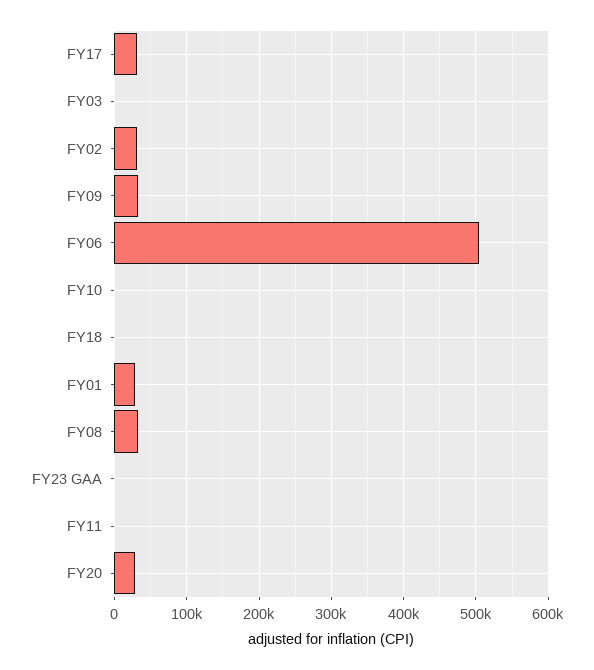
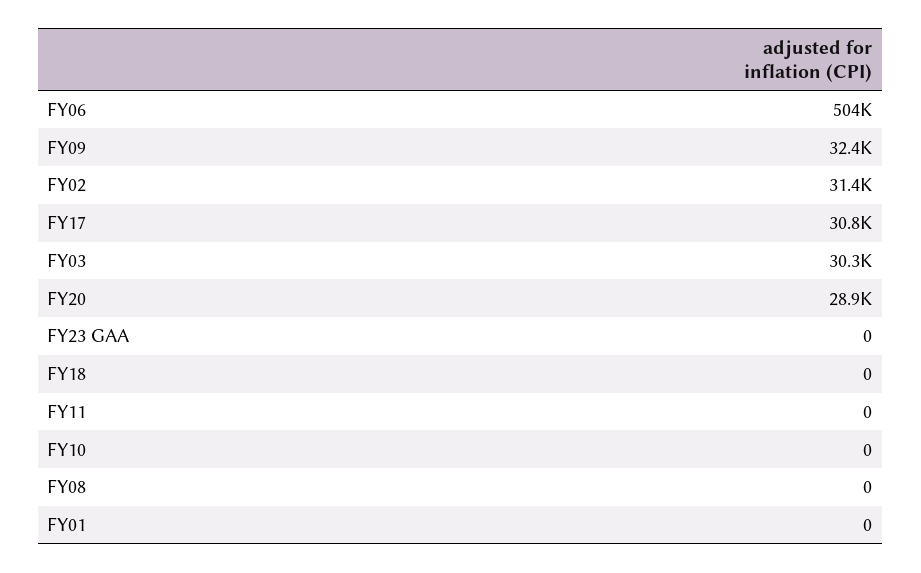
FY03: 0 -> 30300
FY01: 30000 -> 0
FY08: 30000 -> 0

